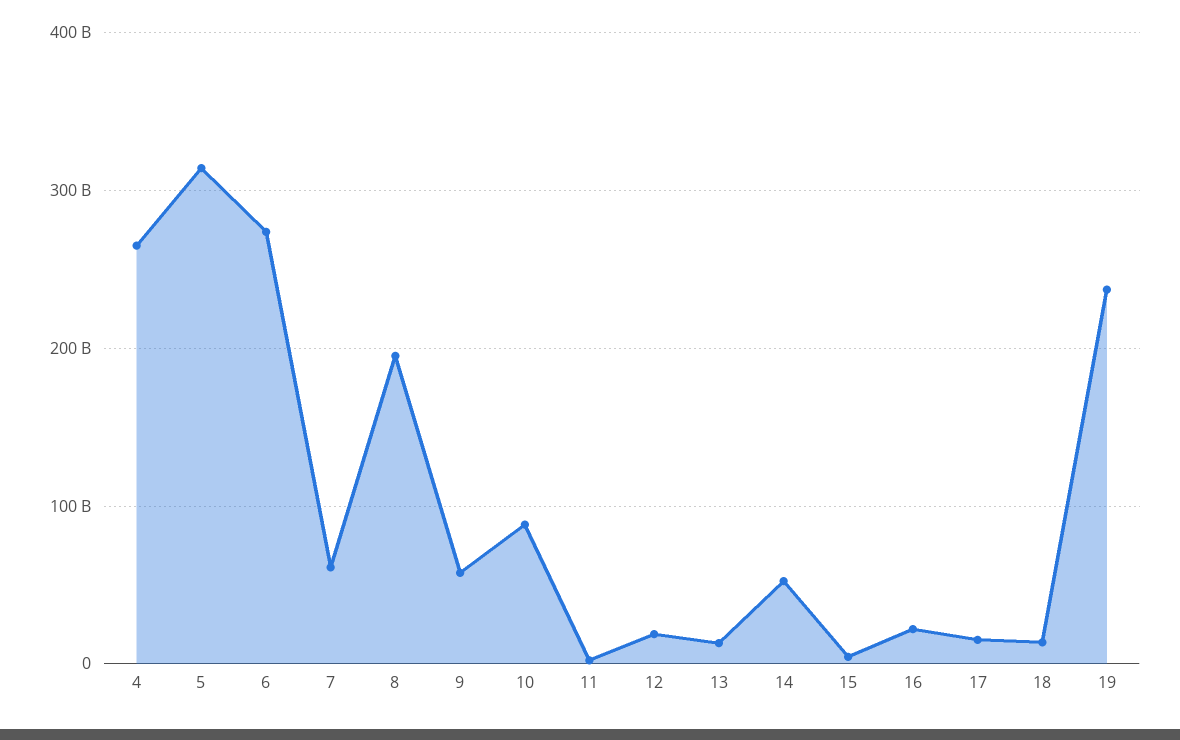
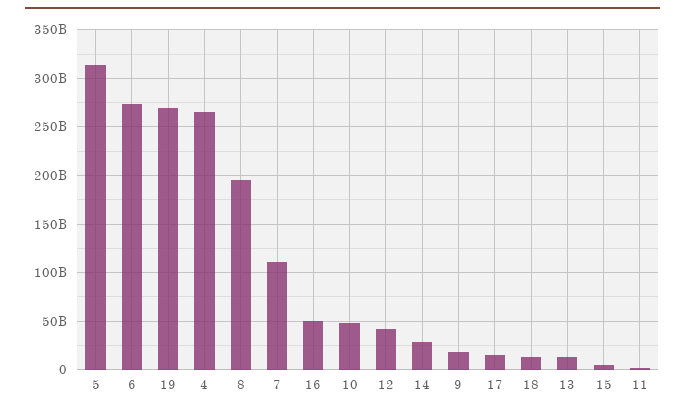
7: 60000000000 -> 110000000000
9: 60000000000 -> 20000000000
10: 90000000000 -> 50000000000
12: 20000000000 -> 40000000000
14: 50000000000 -> 30000000000
16: 20000000000 -> 50000000000
19: 240000000000 -> 270000000000

